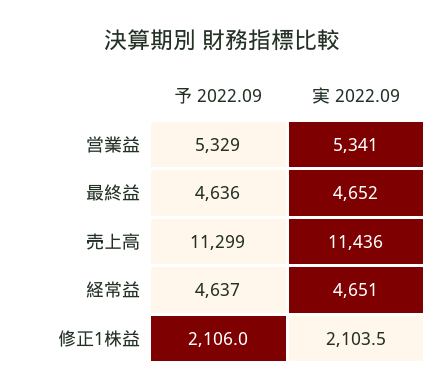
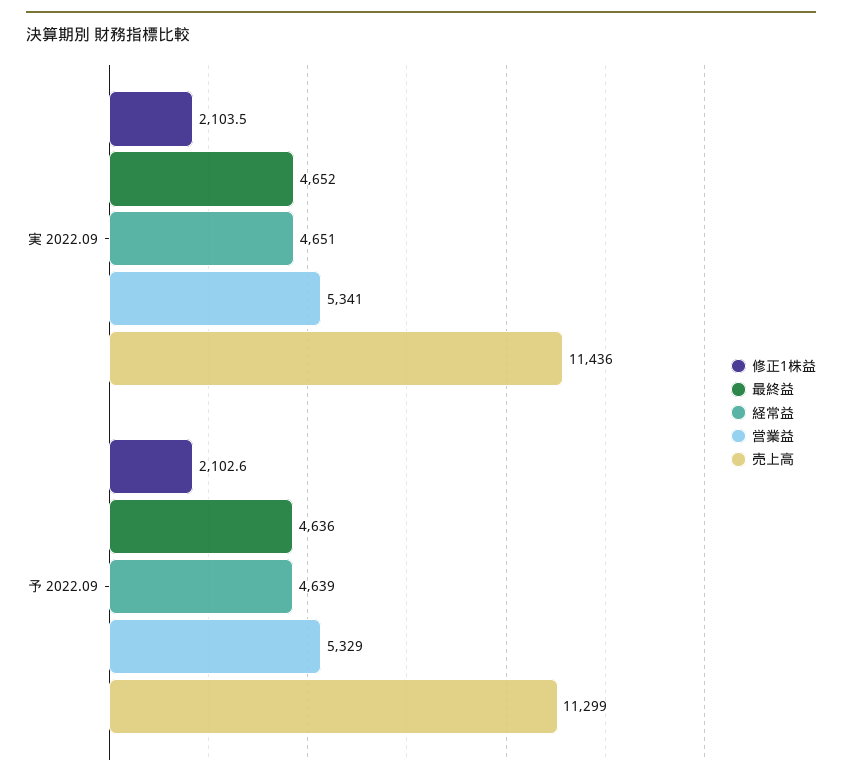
経常益, 予 2022.09: 4637 -> 4639
修正1株益, 予 2022.09: 2106 -> 2102.6

